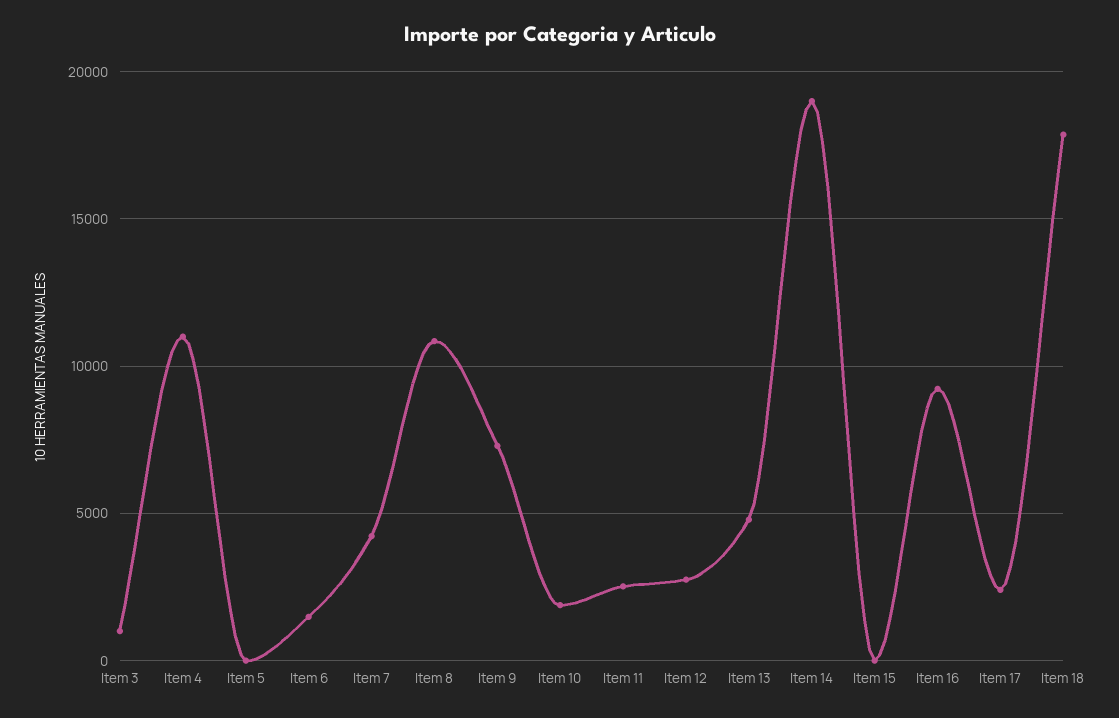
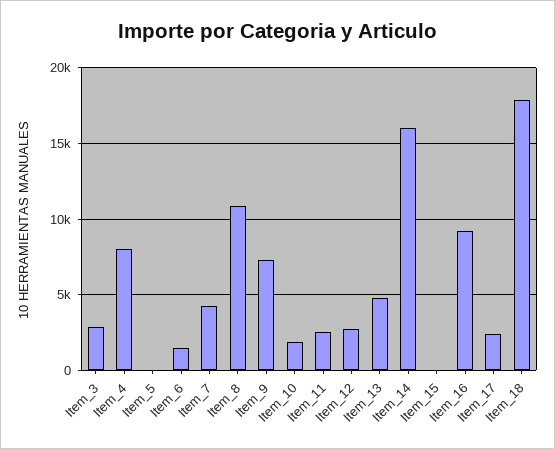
Item 3: 1000 -> 3000
Item 4: 11000 -> 8000
Item 14: 19000 -> 16000

